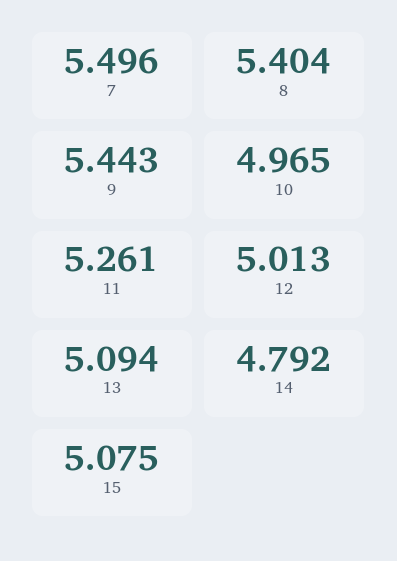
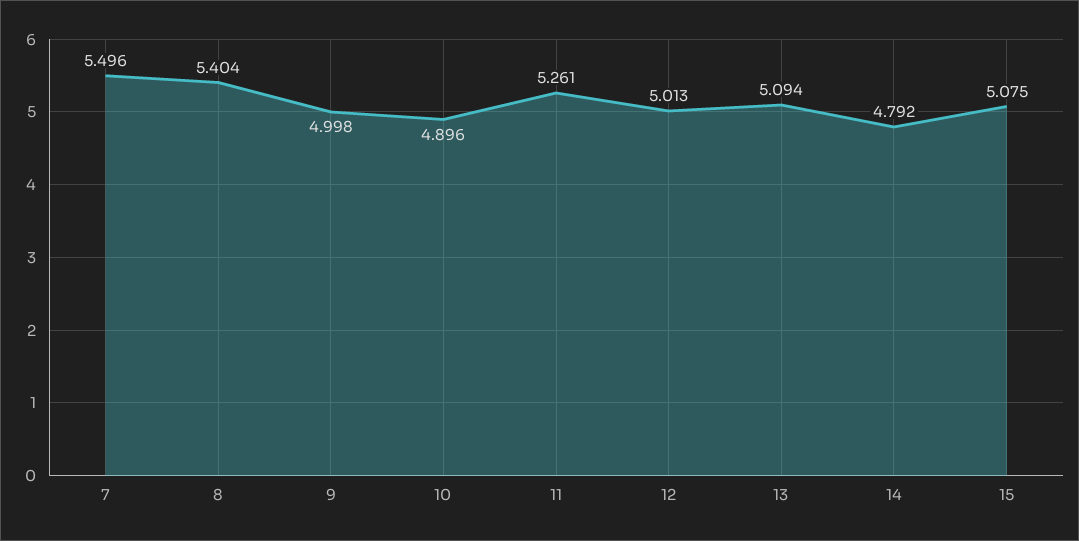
9: 5.443 -> 4.998
10: 4.965 -> 4.896

